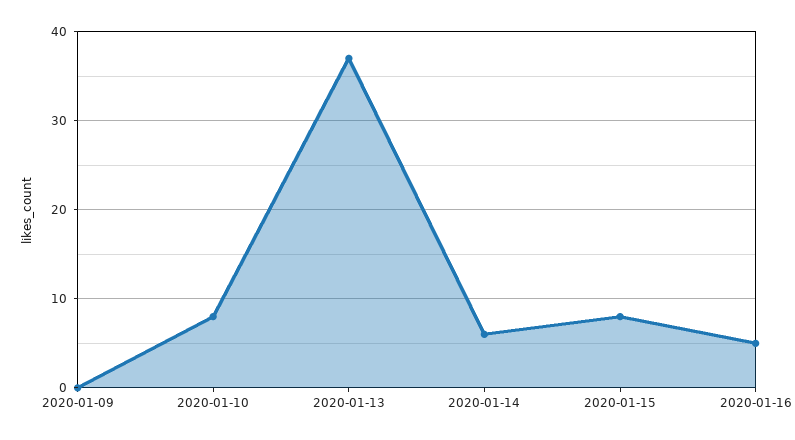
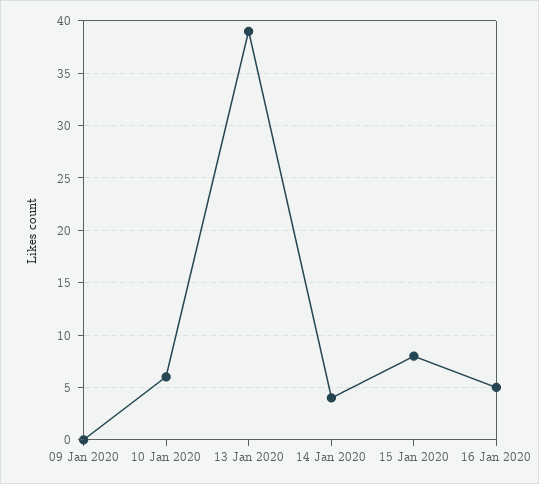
2020-01-10: 8 -> 6
2020-01-13: 37 -> 39
2020-01-14: 6 -> 4

